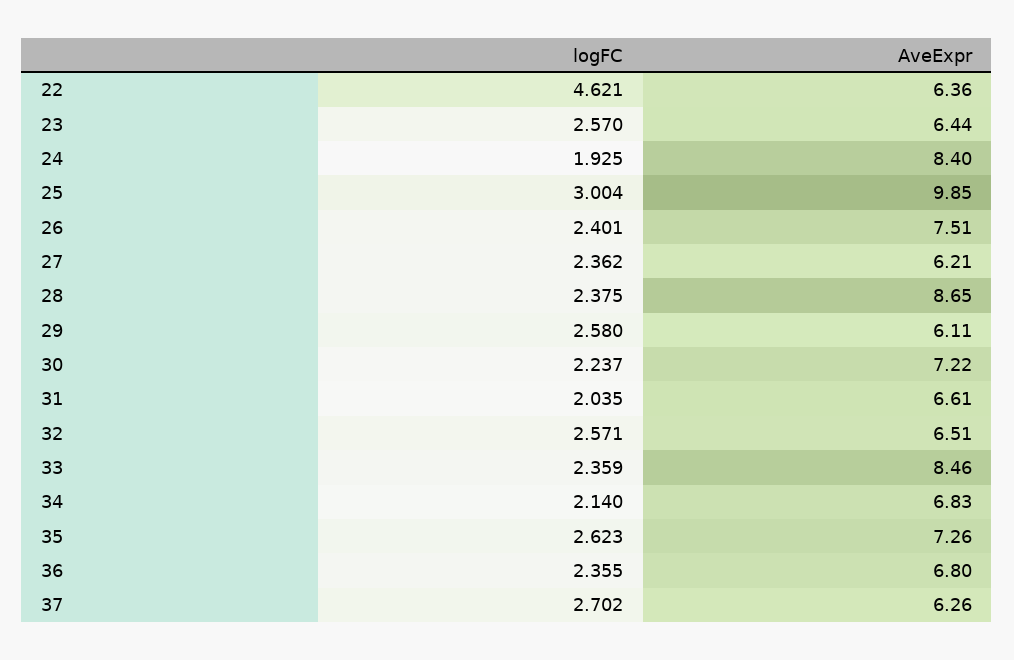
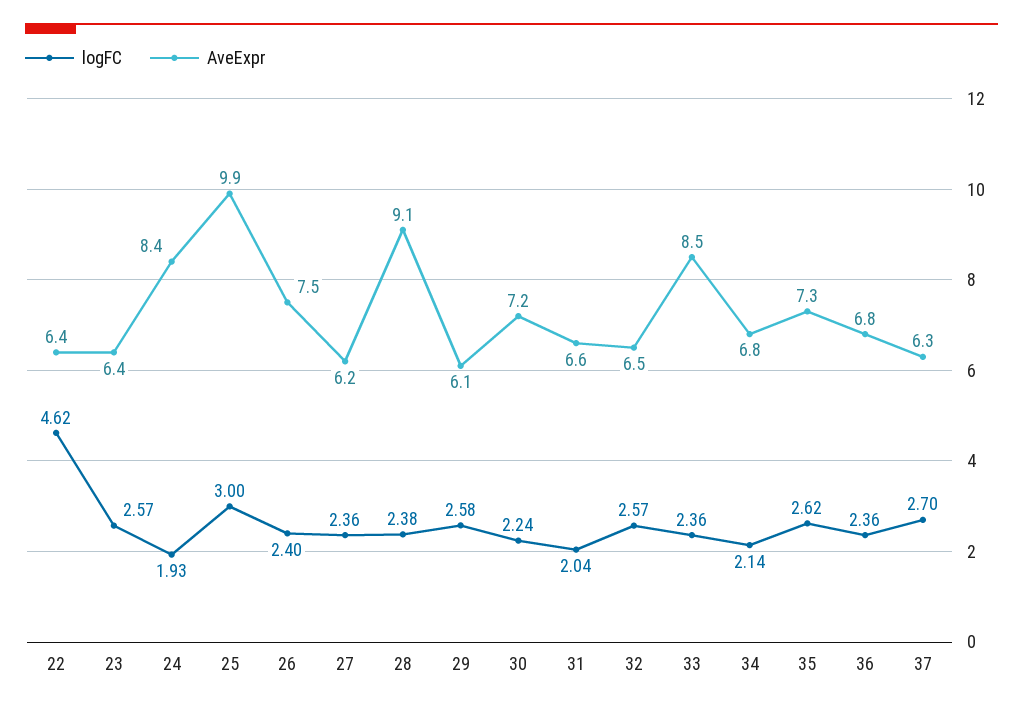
AveExpr, 28: 8.65 -> 9.1

